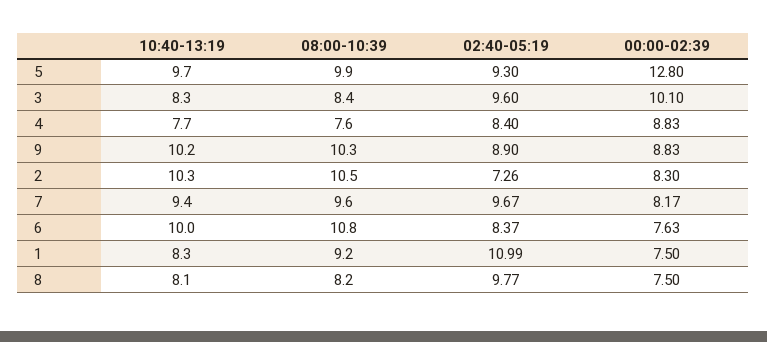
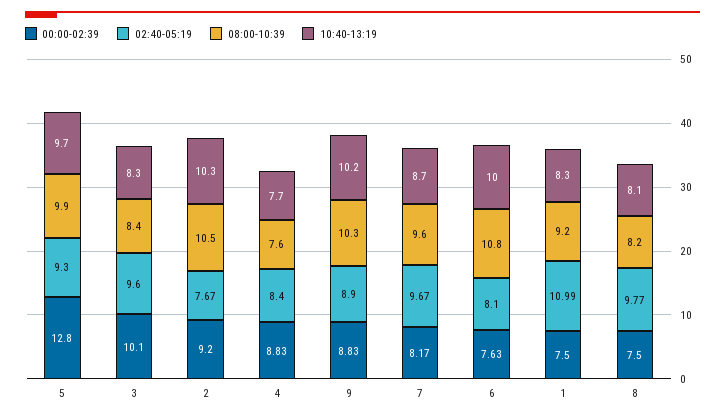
02:40-05:19, 2: 7.26 -> 7.67
00:00-02:39, 2: 8.3 -> 9.2
10:40-13:19, 7: 9.4 -> 8.7
02:40-05:19, 6: 8.37 -> 8.1

